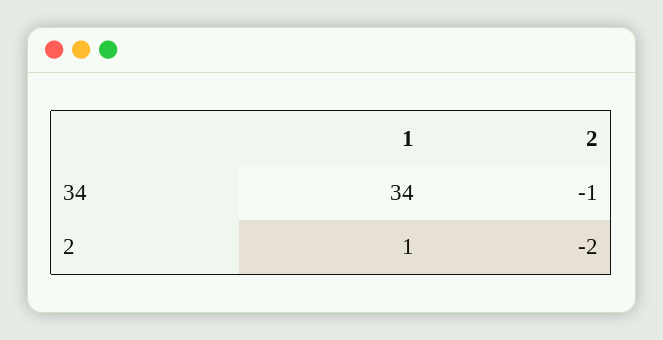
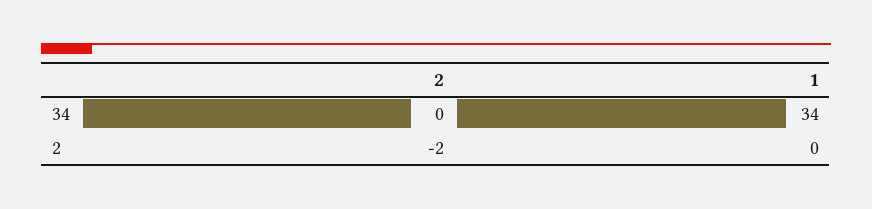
2, 34: -1 -> 0
1, 2: 1 -> 0

